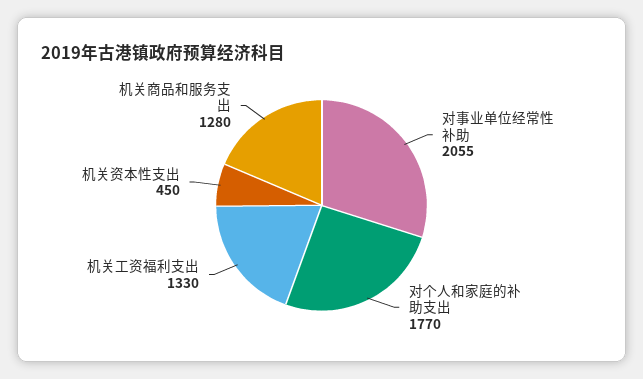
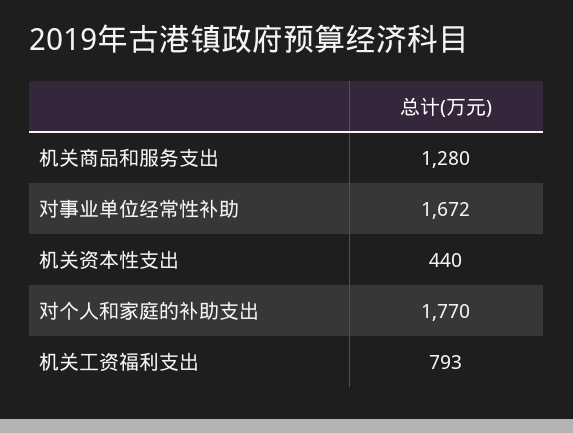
对事业单位经常性补助: 2055 -> 1672
机关工资福利支出: 1330 -> 793
机关资本性支出: 450 -> 440

